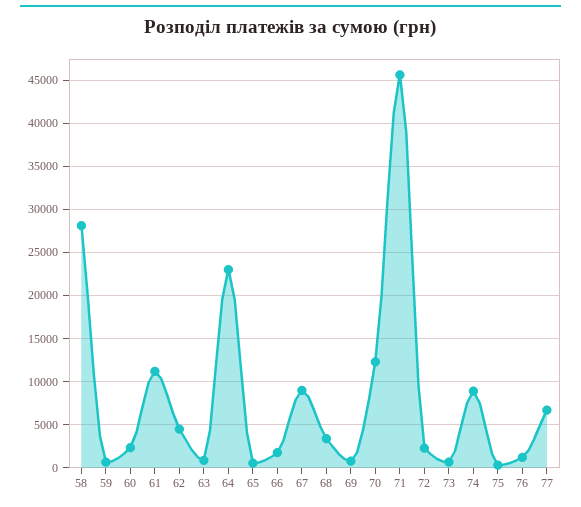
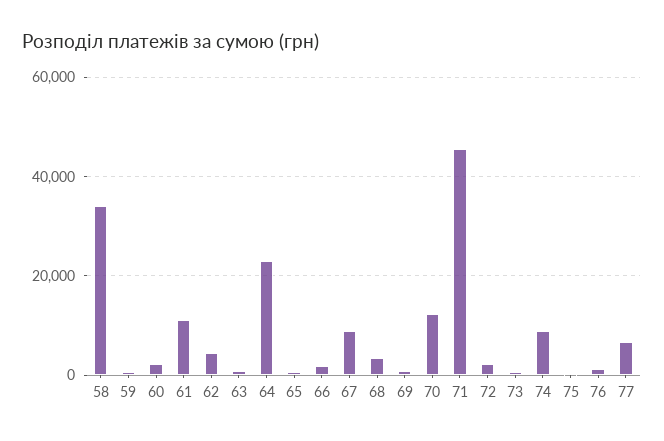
58: 28000 -> 34000

